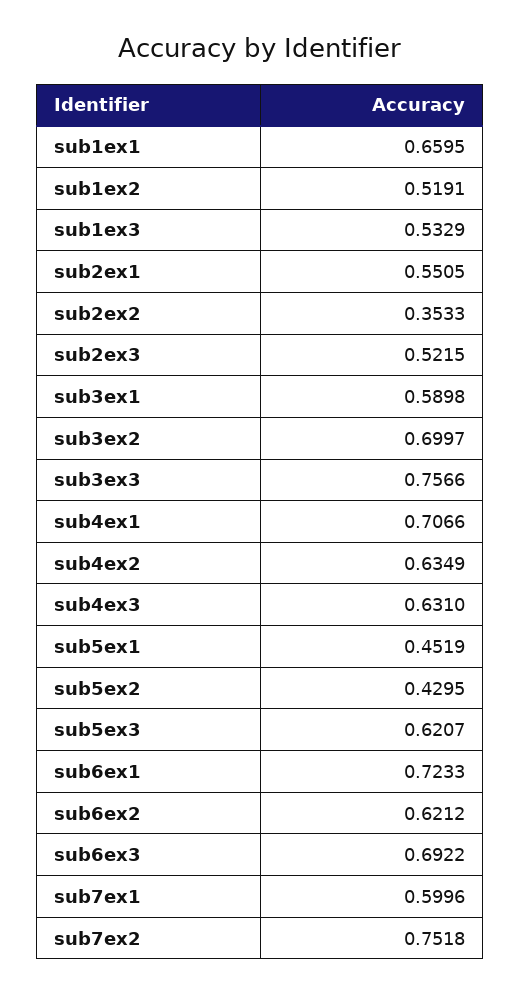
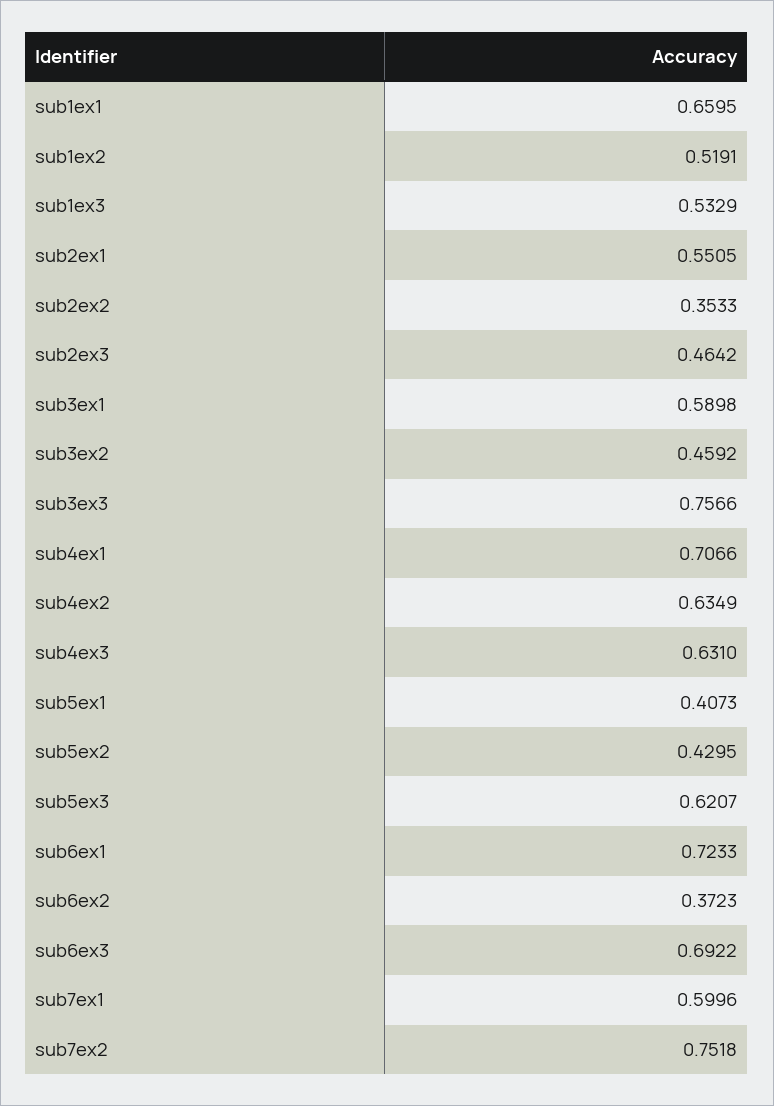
sub2ex3: 0.5215 -> 0.4642
sub3ex2: 0.6997 -> 0.4592
sub5ex1: 0.4519 -> 0.4073
sub6ex2: 0.6212 -> 0.3723

